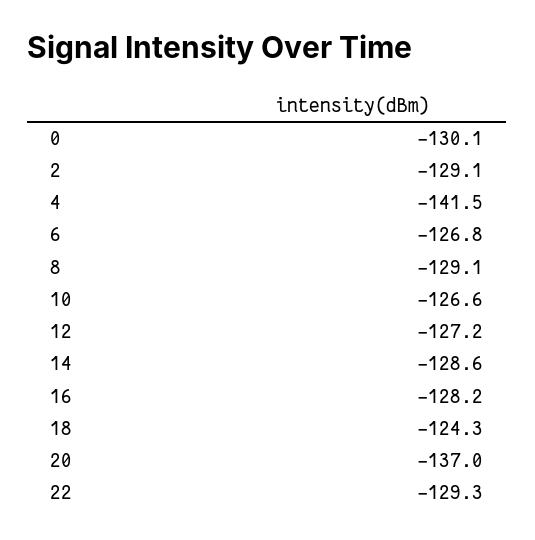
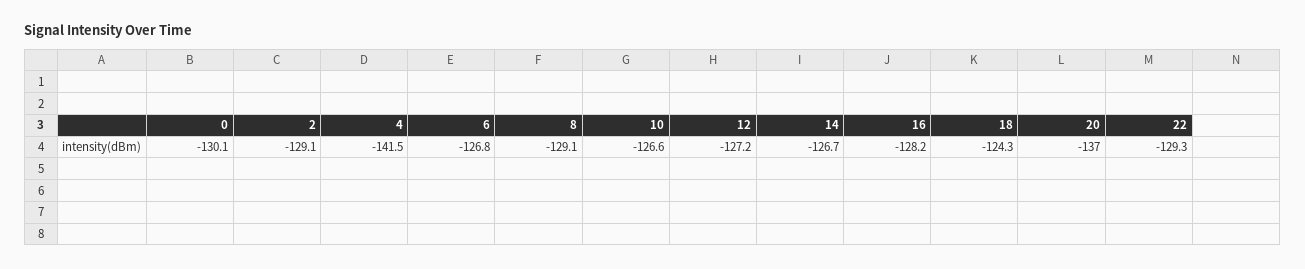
14: -128.6 -> -126.7

